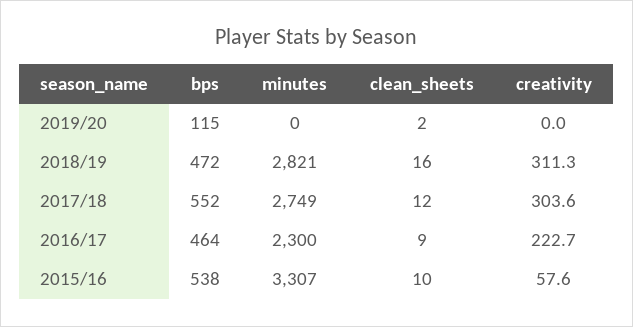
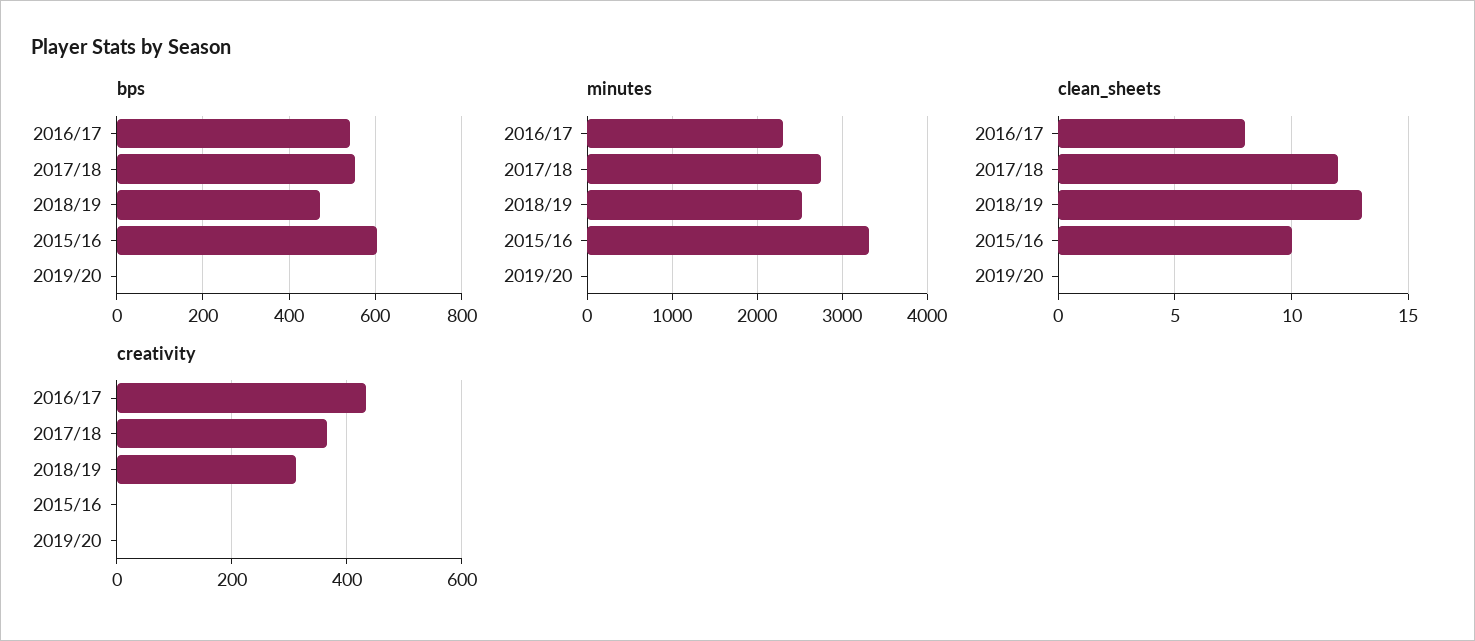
bps, 2019/20: 115 -> 0
clean_sheets, 2019/20: 2 -> 0
minutes, 2018/19: 2821 -> 2500
clean_sheets, 2018/19: 16 -> 13
creativity, 2017/18: 303.6 -> 360
bps, 2016/17: 464 -> 540
clean_sheets, 2016/17: 9 -> 8
creativity, 2016/17: 222.7 -> 440
bps, 2015/16: 538 -> 600
creativity, 2015/16: 57.6 -> 0

